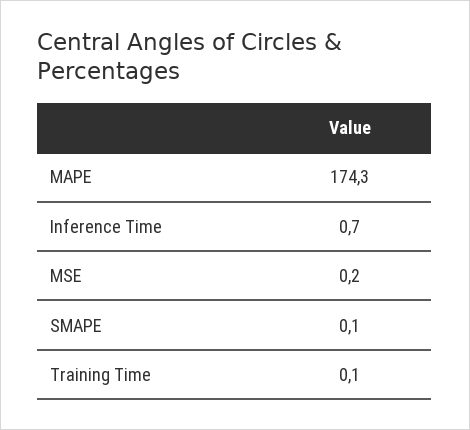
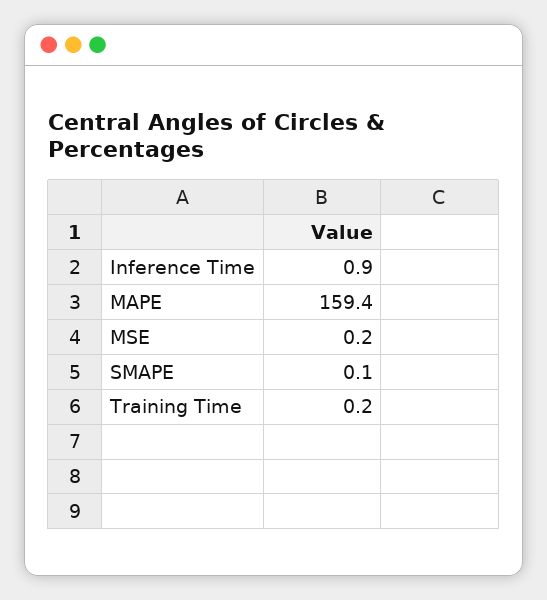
MAPE: 174.3 -> 159.4
Inference Time: 0.7 -> 0.9
Training Time: 0.1 -> 0.2

